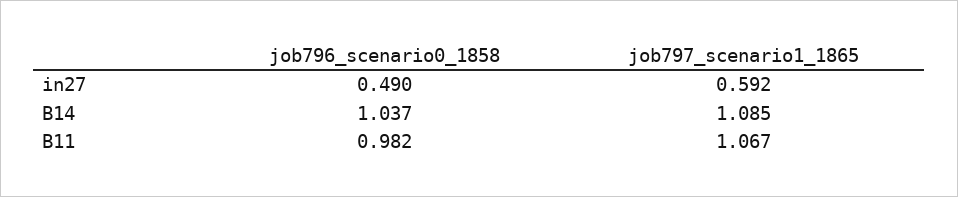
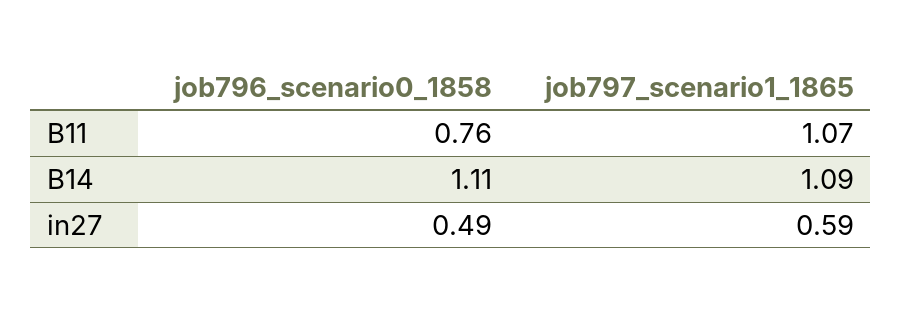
job796_scenario0_1858, B14: 1.037 -> 1.11
job796_scenario0_1858, B11: 0.982 -> 0.76

